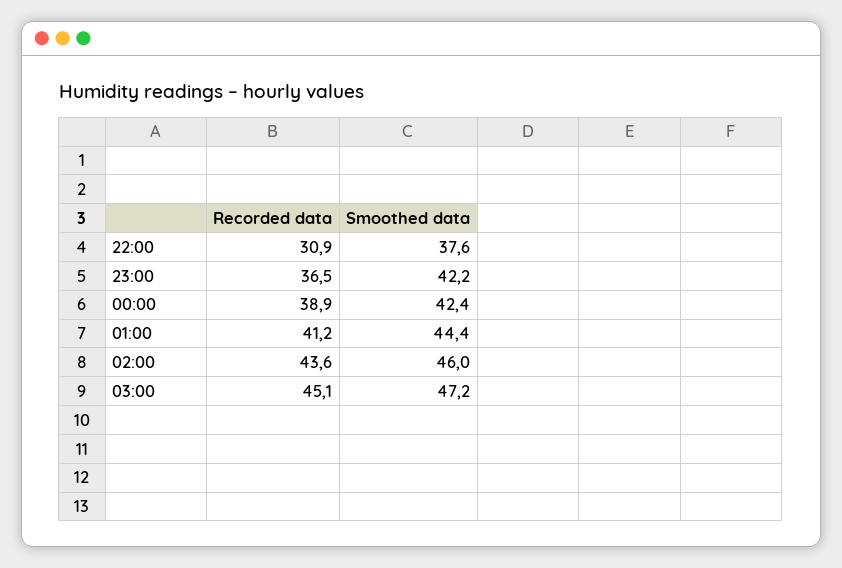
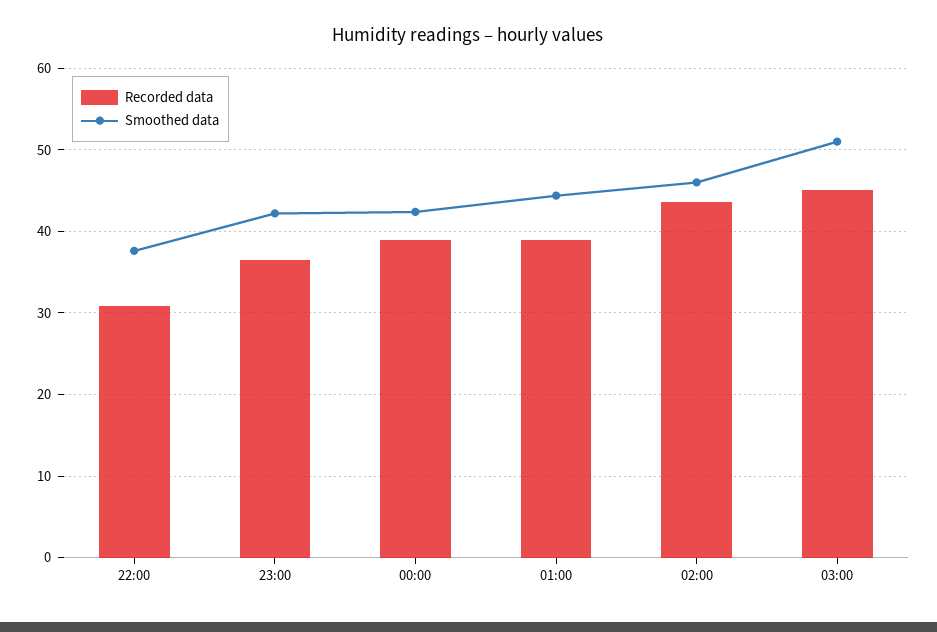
Recorded data, 01:00: 41.2 -> 39
Smoothed data, 03:00: 47.2 -> 51

